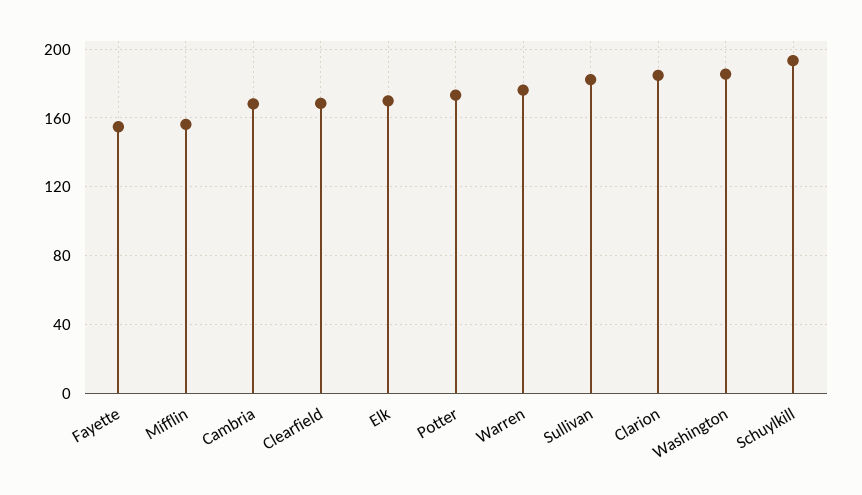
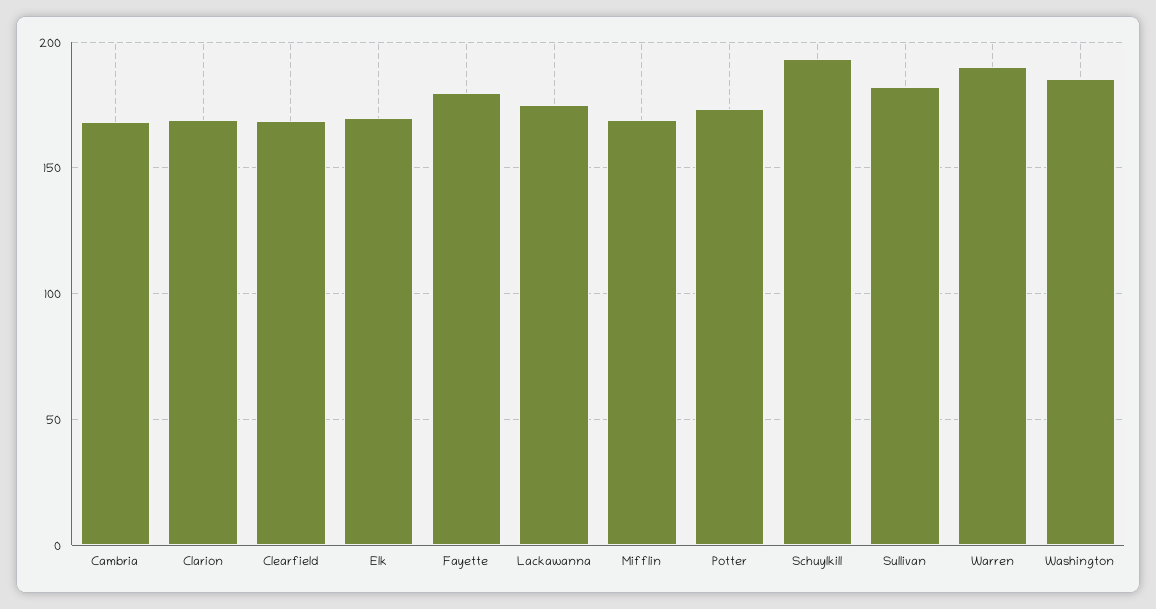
Fayette: 155 -> 180
Mifflin: 155 -> 170
Warren: 175 -> 190
Clarion: 185 -> 170
Lackawanna: none -> 175

